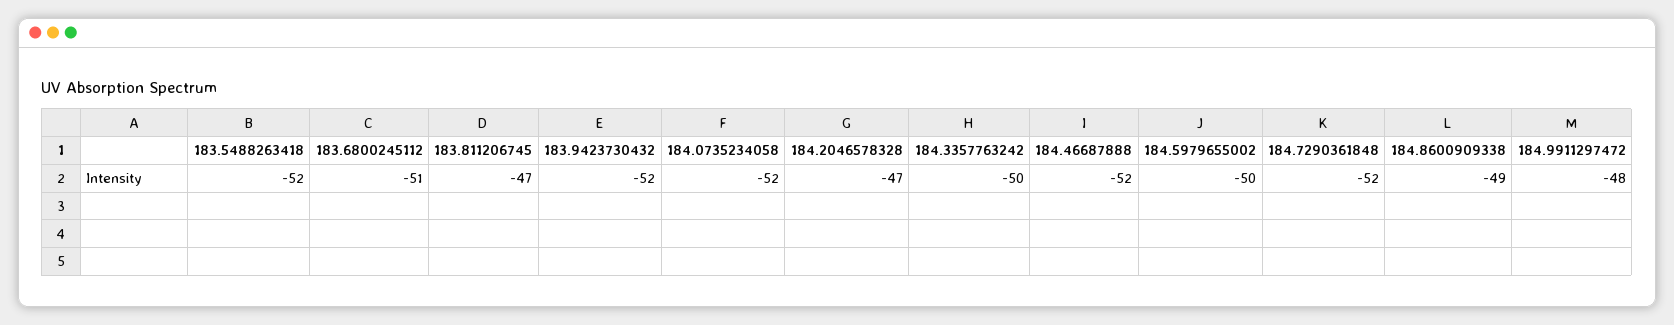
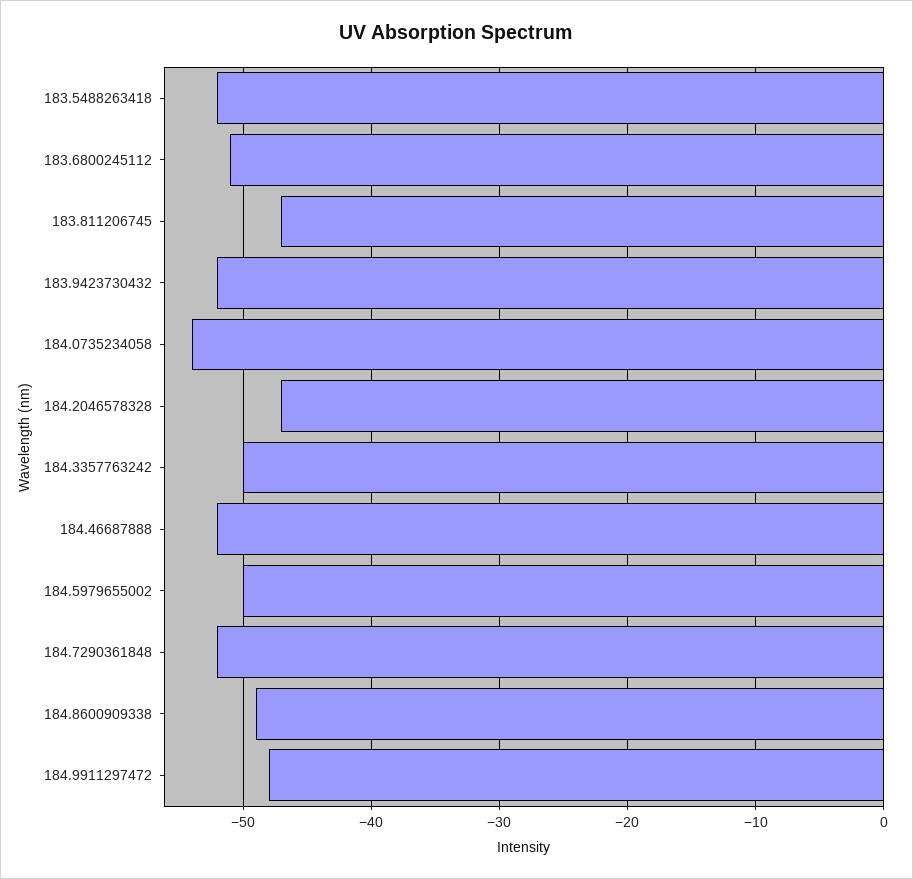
184.0735234058: -52 -> -54

